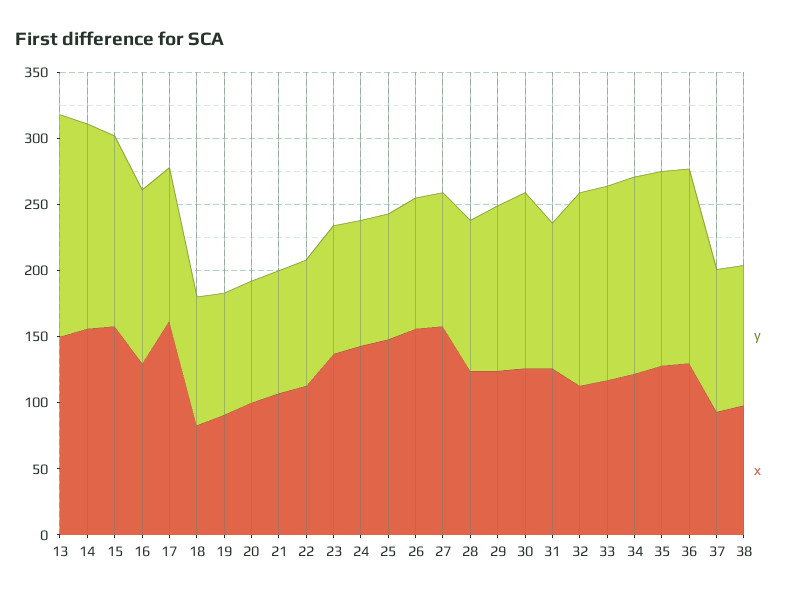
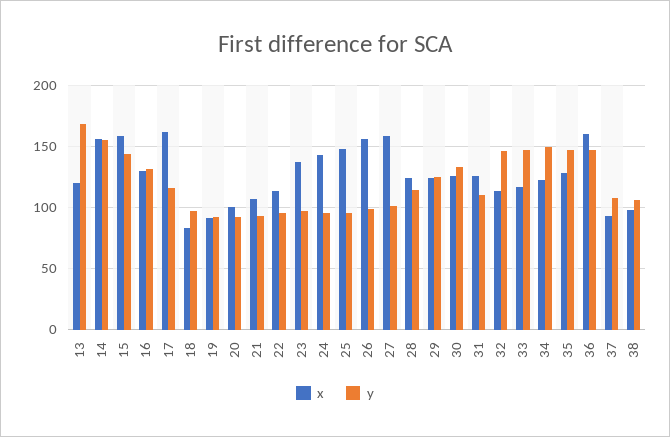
x, 13: 150 -> 120
x, 36: 130 -> 160

